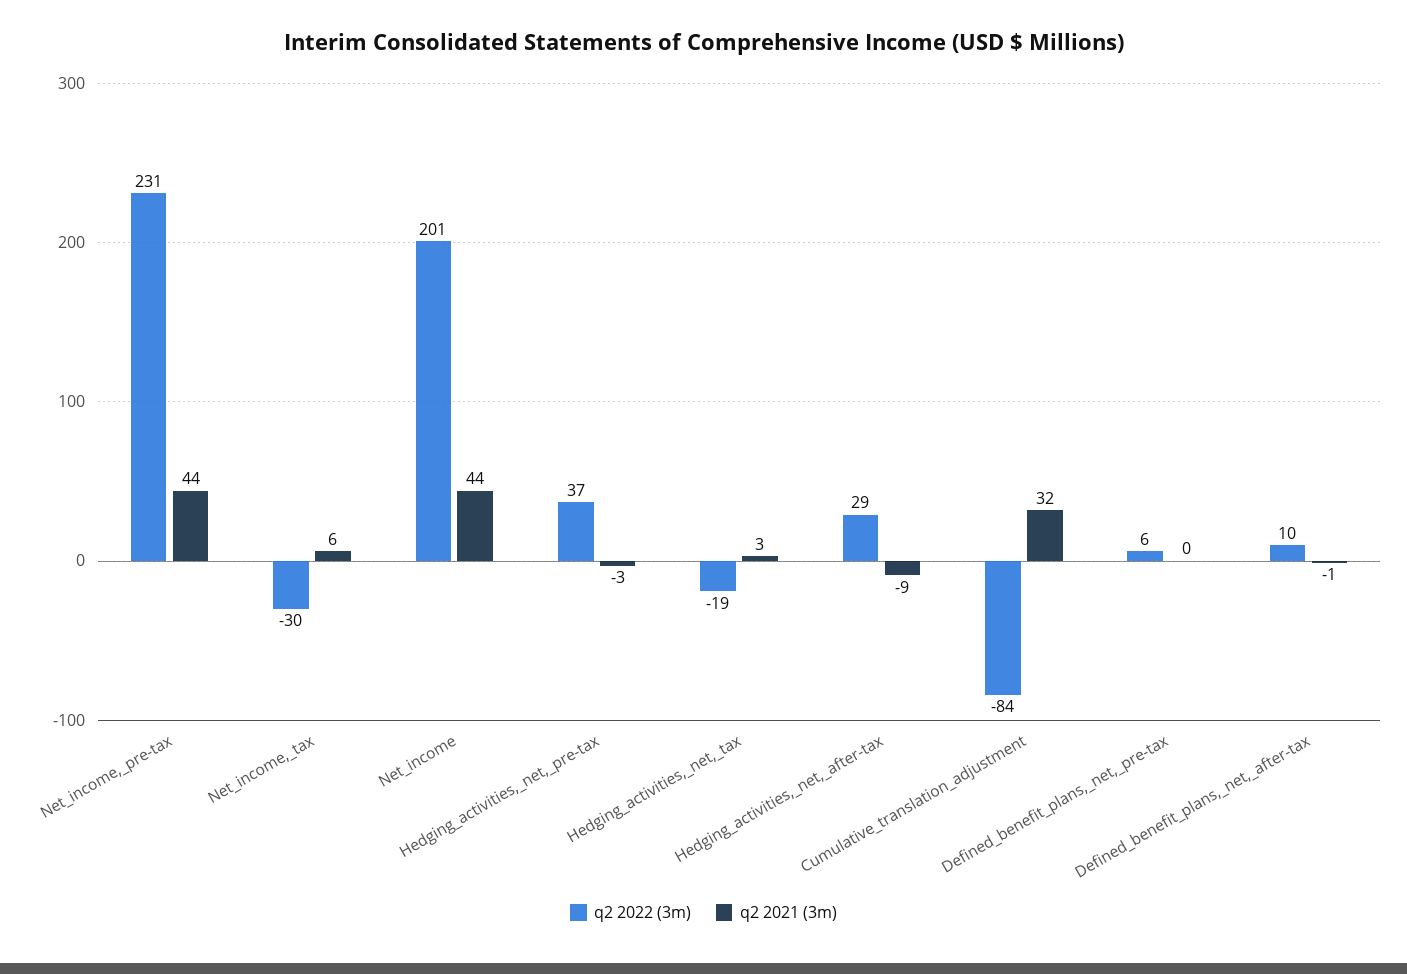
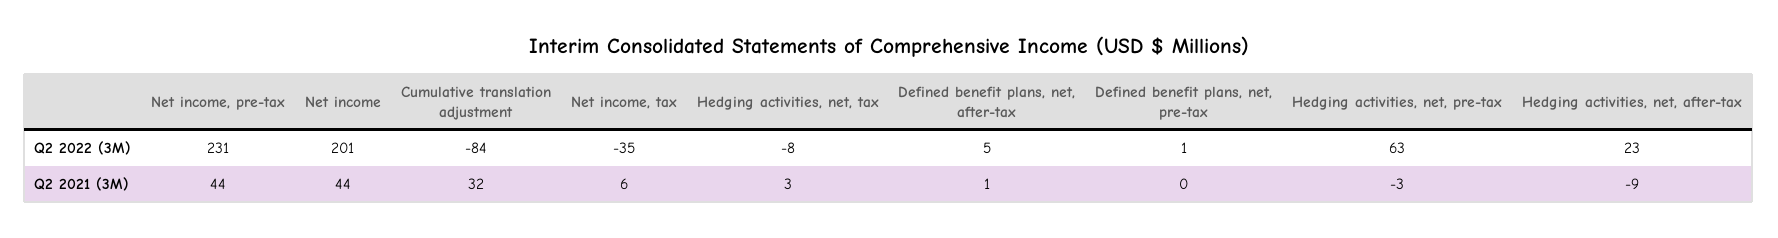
q2 2022 (3m), Net_income,_tax: -30 -> -35
q2 2022 (3m), Hedging_activities,_net,_pre-tax: 37 -> 63
q2 2022 (3m), Hedging_activities,_net,_tax: -19 -> -8
q2 2022 (3m), Hedging_activities,_net,_after-tax: 29 -> 23
q2 2022 (3m), Defined_benefit_plans,_net,_pre-tax: 6 -> 1
q2 2022 (3m), Defined_benefit_plans,_net,_after-tax: 10 -> 5
q2 2021 (3m), Defined_benefit_plans,_net,_after-tax: -1 -> 1

